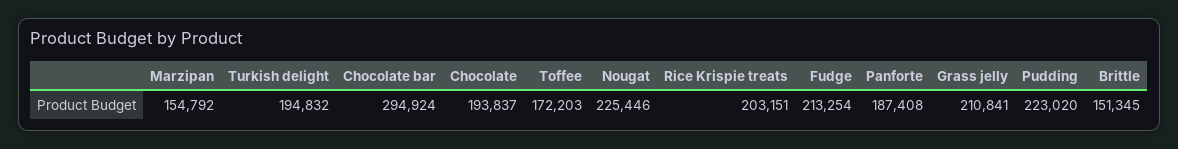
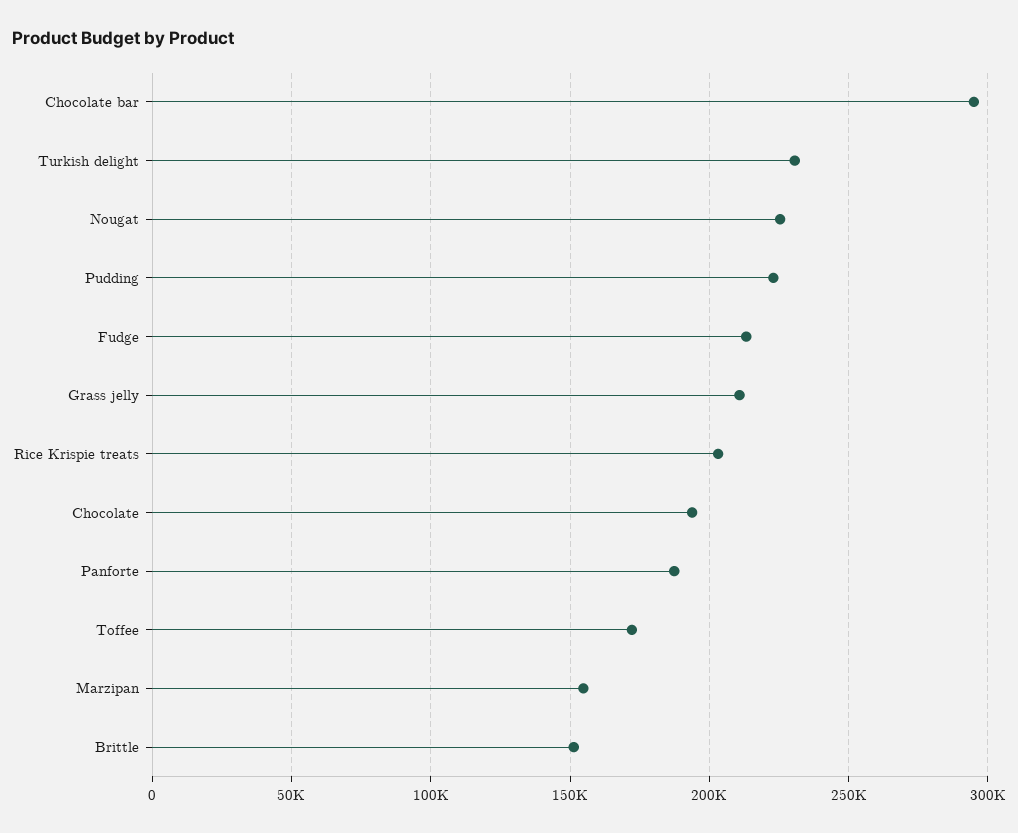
Turkish delight: 194832 -> 230000

